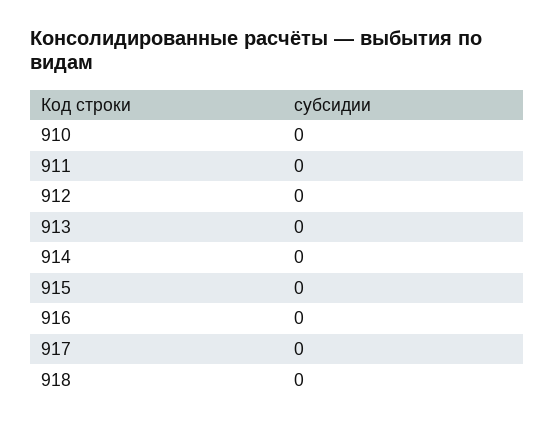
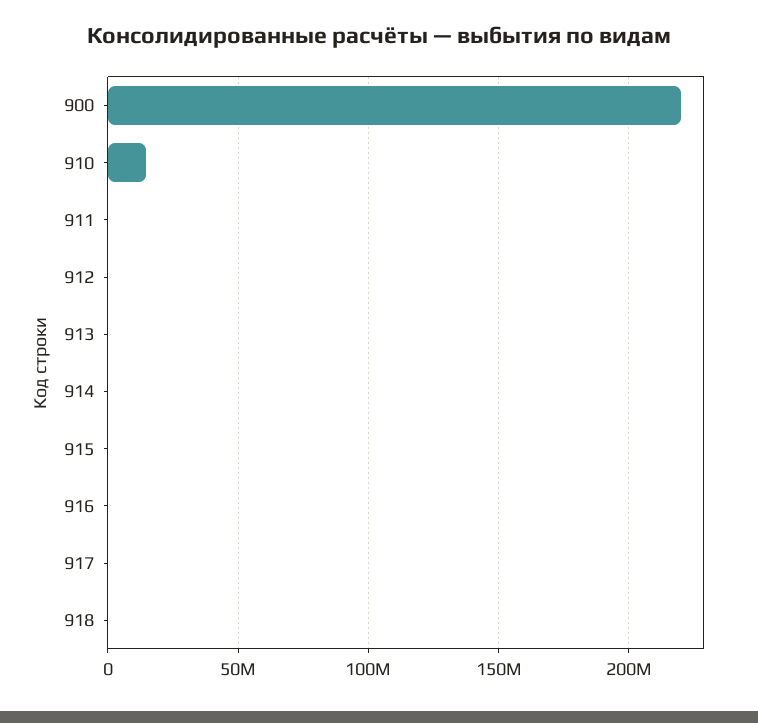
910: 0 -> 15000000
900: none -> 220000000

